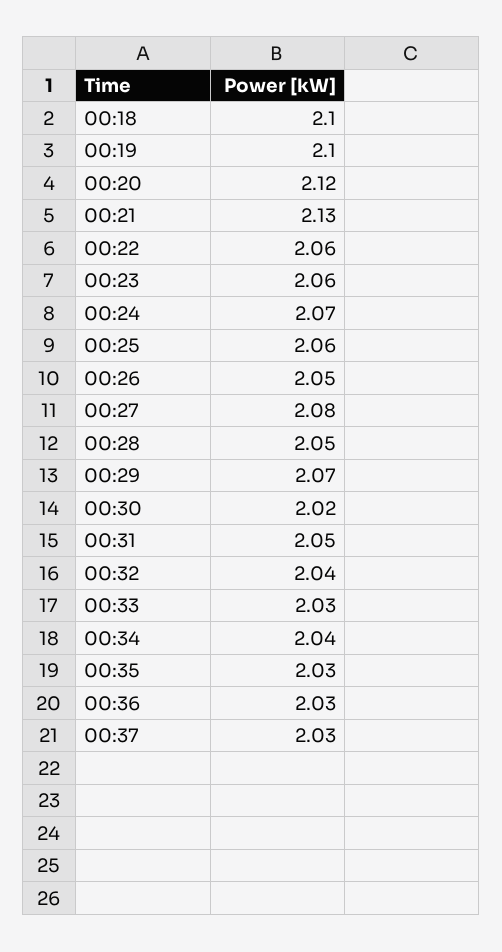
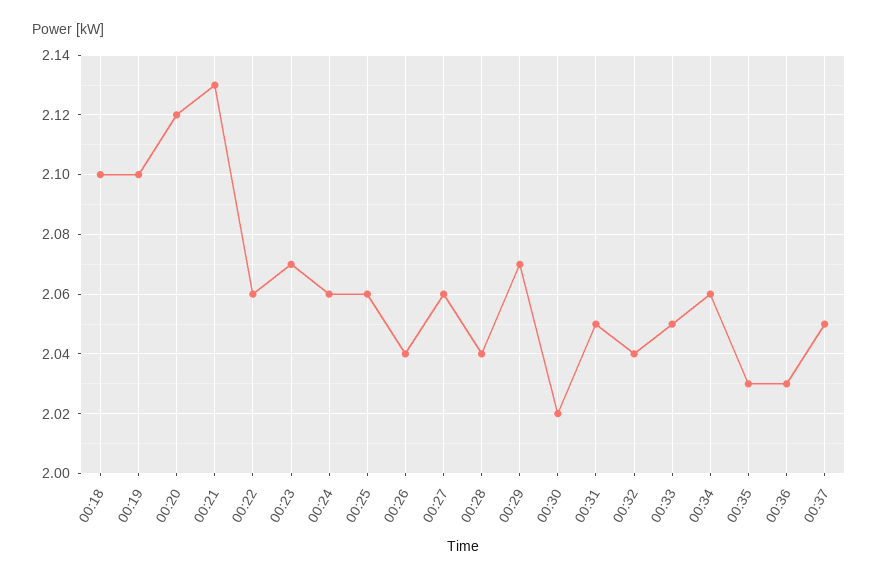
00:23: 2.06 -> 2.07
00:24: 2.07 -> 2.06
00:26: 2.05 -> 2.04
00:27: 2.08 -> 2.06
00:28: 2.05 -> 2.04
00:33: 2.03 -> 2.05
00:34: 2.04 -> 2.06
00:37: 2.03 -> 2.05

